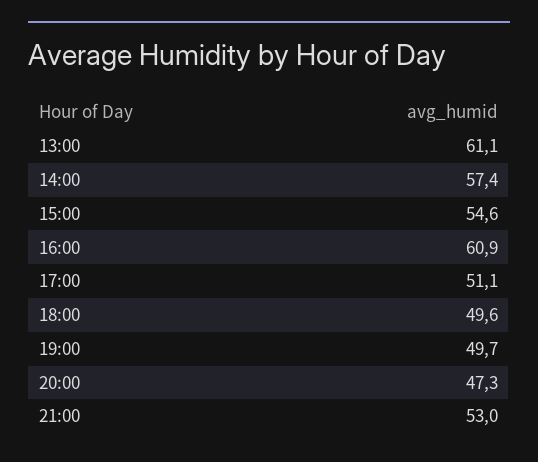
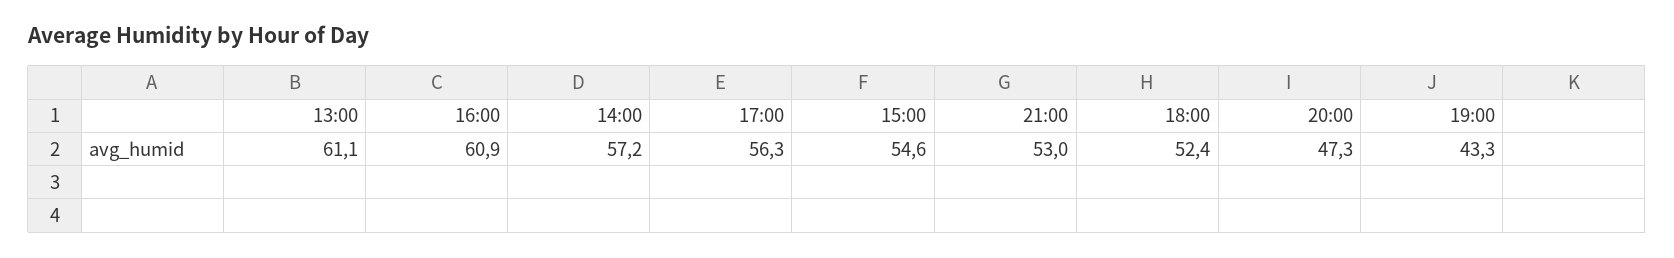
14:00: 57.4 -> 57.2
17:00: 51.1 -> 56.3
18:00: 49.6 -> 52.4
19:00: 49.7 -> 43.3

